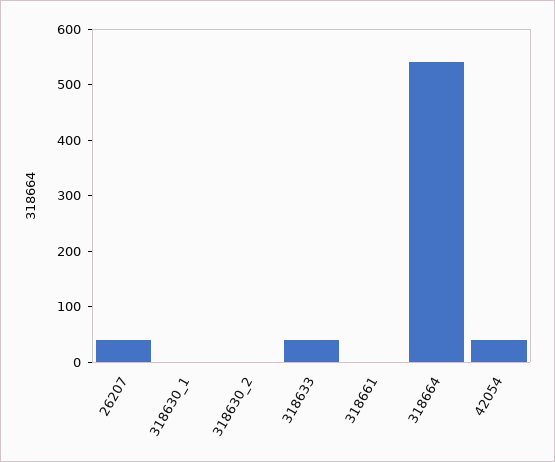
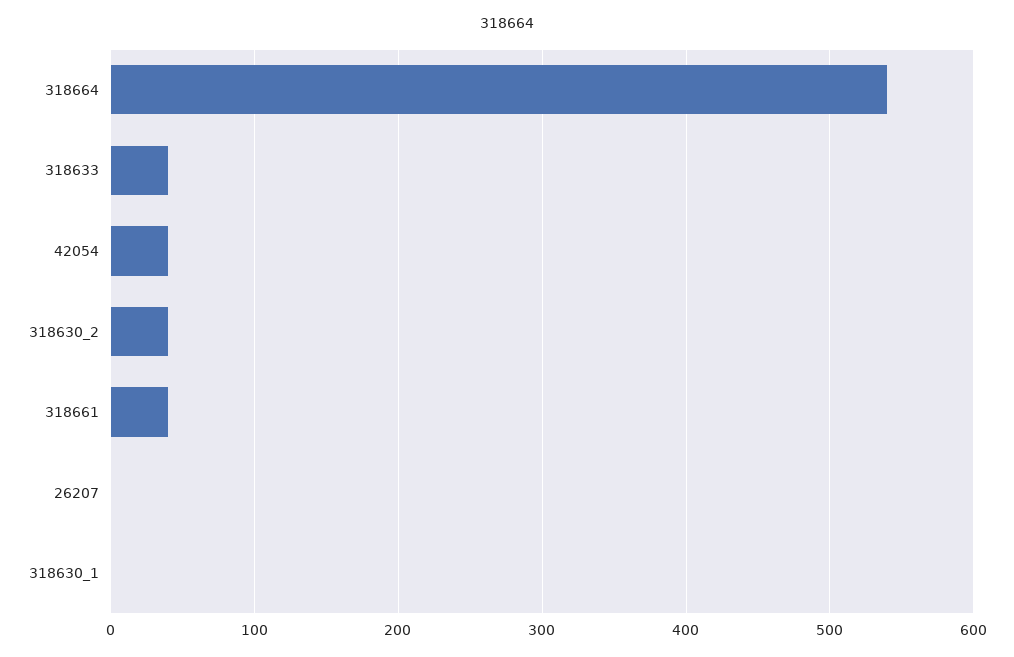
26207: 40 -> 0
318630_2: 0 -> 40
318661: 0 -> 40

